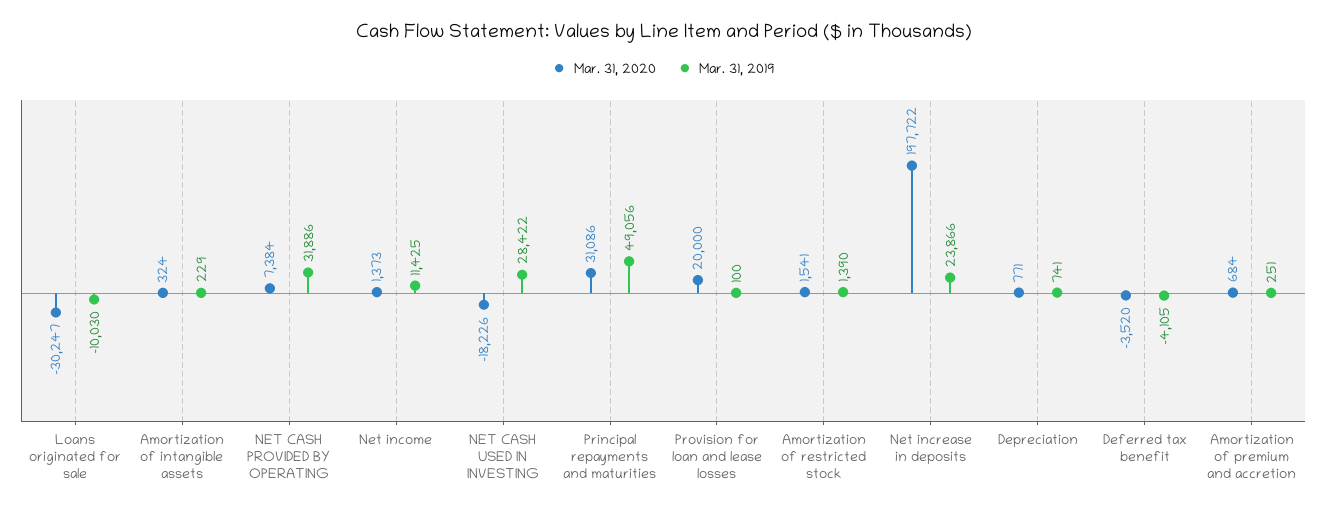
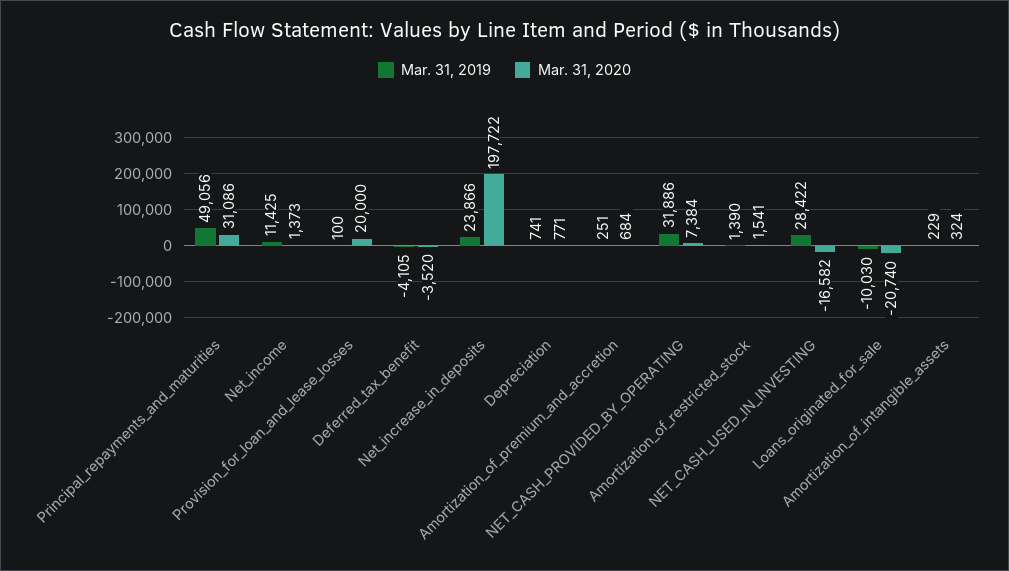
Mar. 31, 2020, Loans originated for sale: -30247 -> -20740
Mar. 31, 2020, NET CASH USED IN INVESTING: -18226 -> -16582

